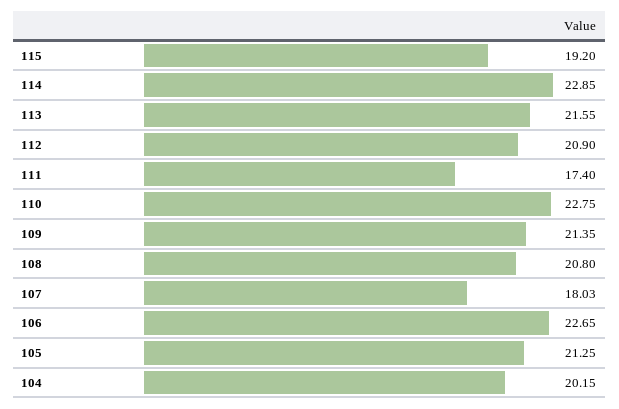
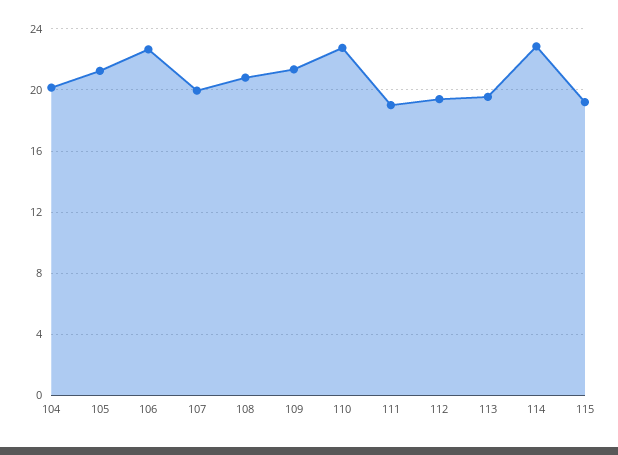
113: 21.55 -> 19.5
112: 20.9 -> 19.5
111: 17.4 -> 19
107: 18.03 -> 20

